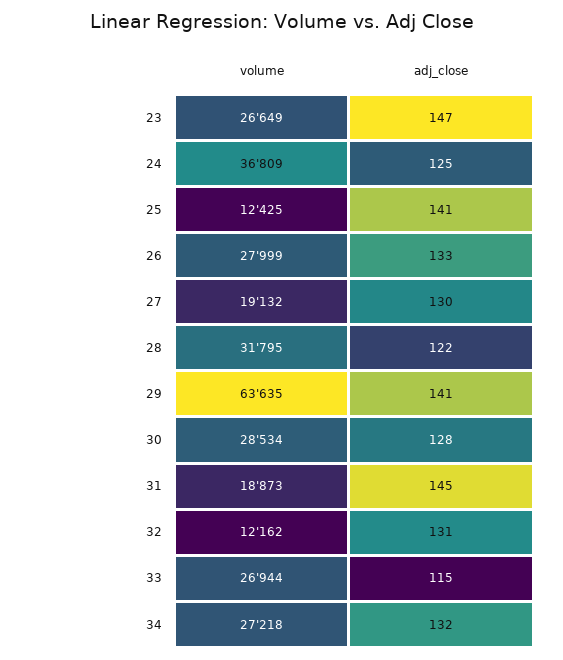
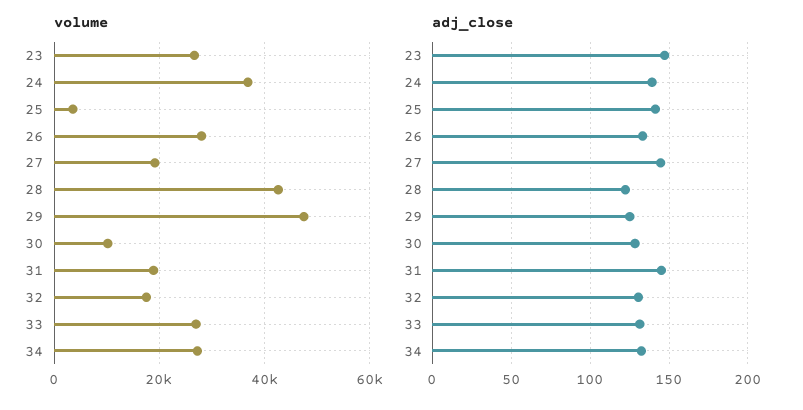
adj_close, 24: 125 -> 140
volume, 25: 12425 -> 4000
adj_close, 27: 130 -> 145
volume, 28: 31795 -> 42000
volume, 29: 63635 -> 48000
adj_close, 29: 141 -> 125
volume, 30: 28534 -> 10000
volume, 32: 12162 -> 18000
adj_close, 33: 115 -> 130

